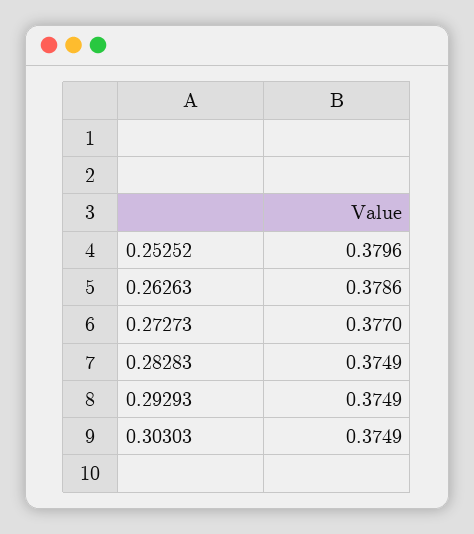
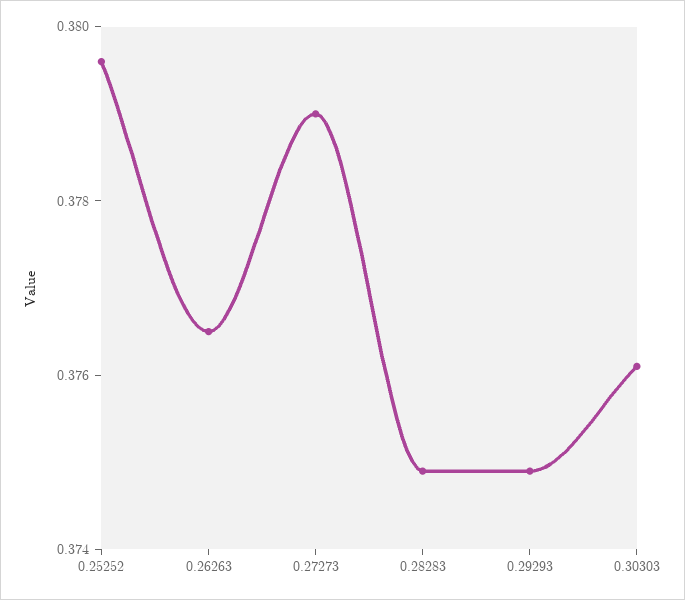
0.26263: 0.3786 -> 0.3765
0.27273: 0.377 -> 0.379
0.30303: 0.3749 -> 0.376

